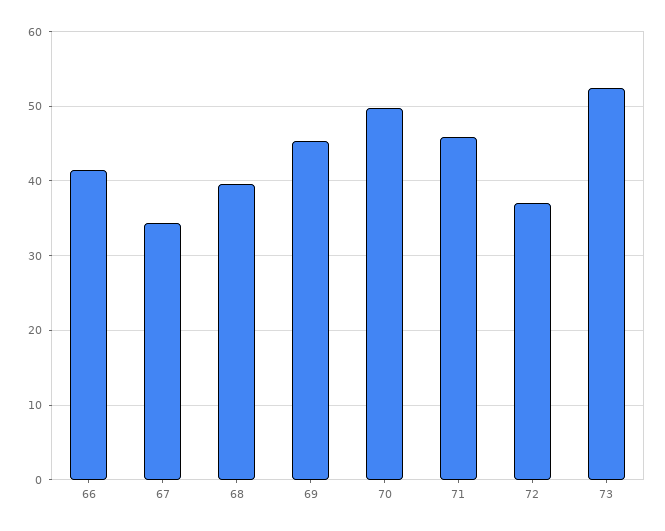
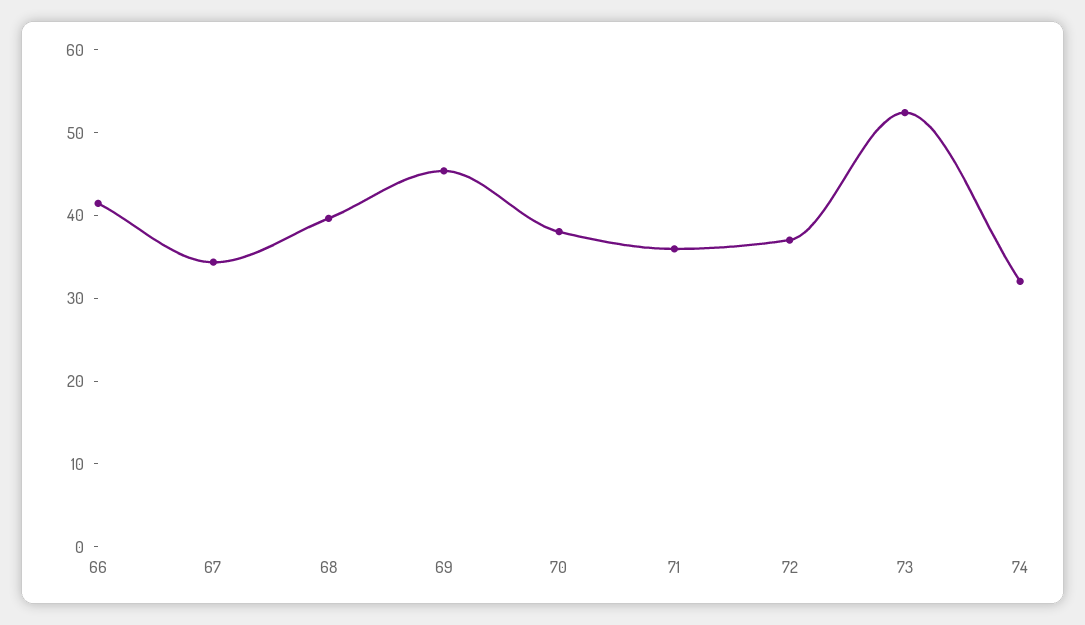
70: 50 -> 38
71: 46 -> 36
74: none -> 32

